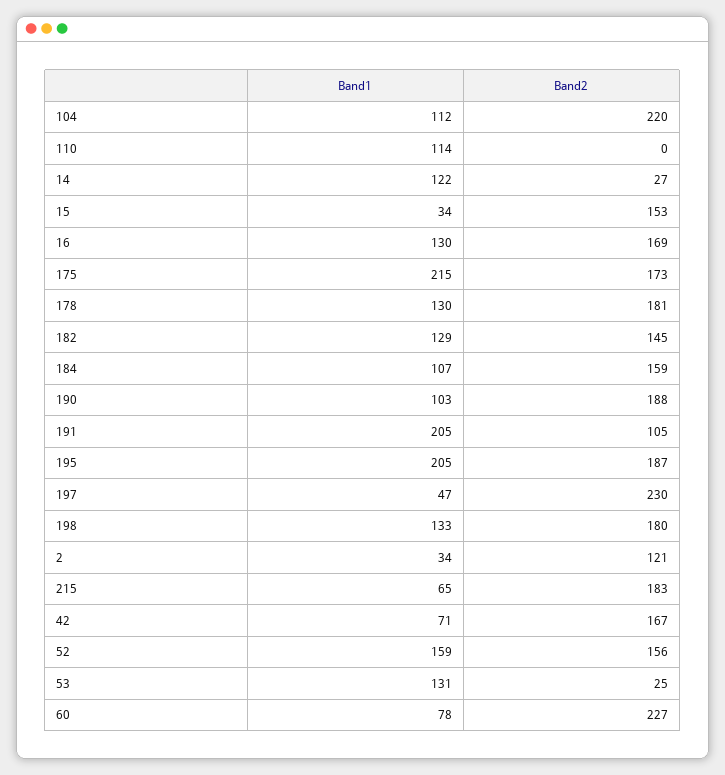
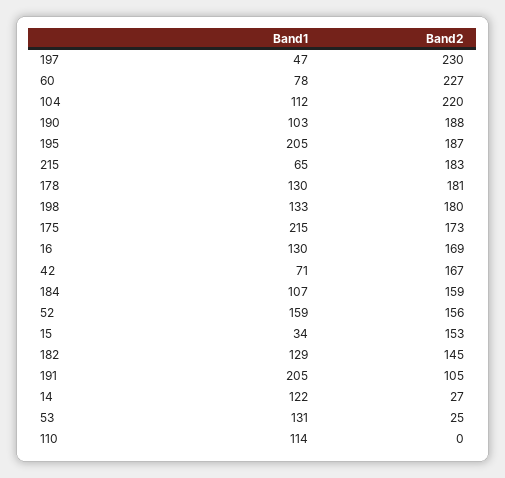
Band1, 2: 34 -> none
Band2, 2: 121 -> none

